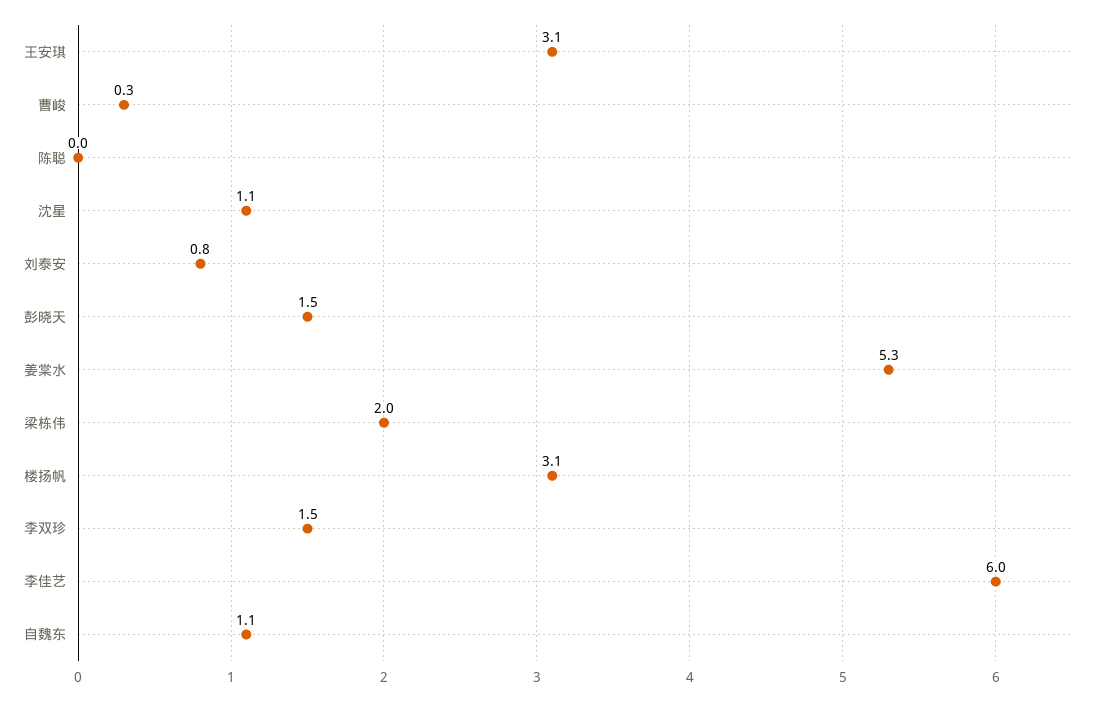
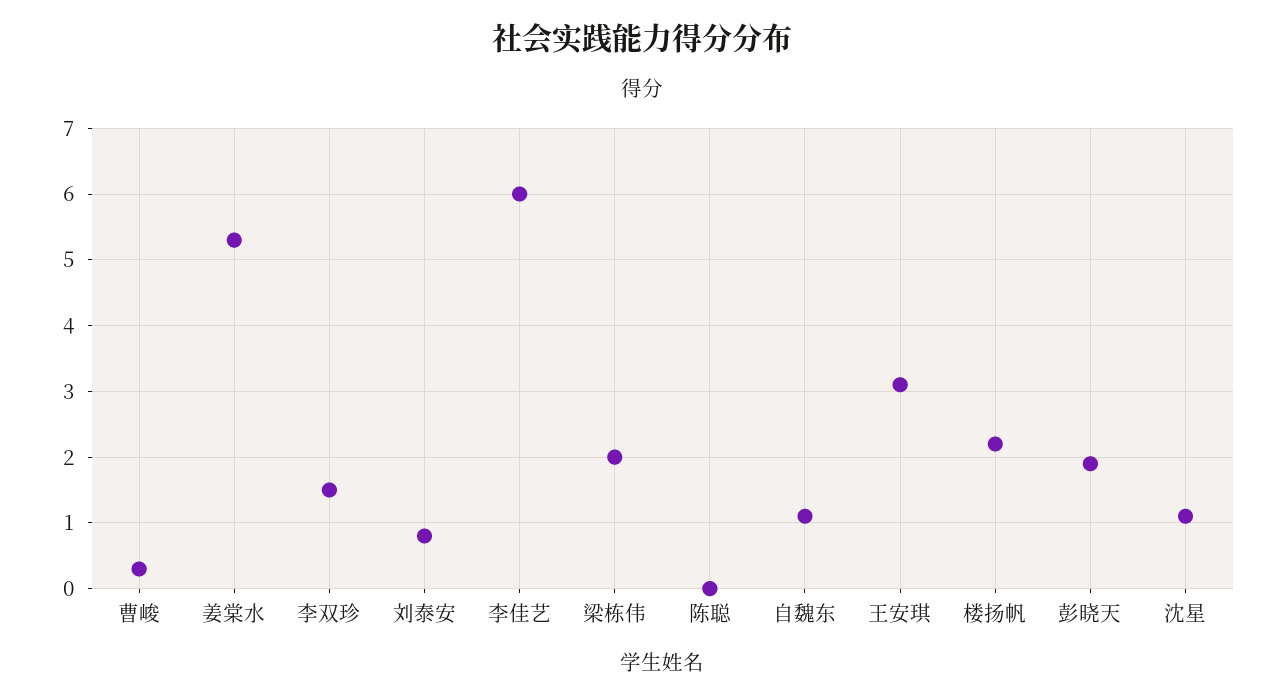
彭晓天: 1.5 -> 1.9
楼扬帆: 3.1 -> 2.2

